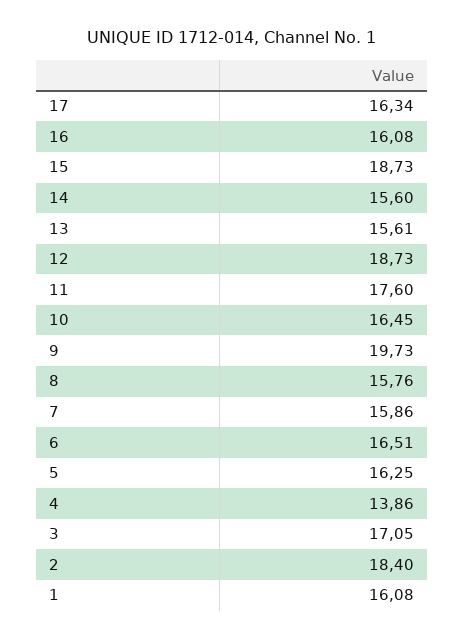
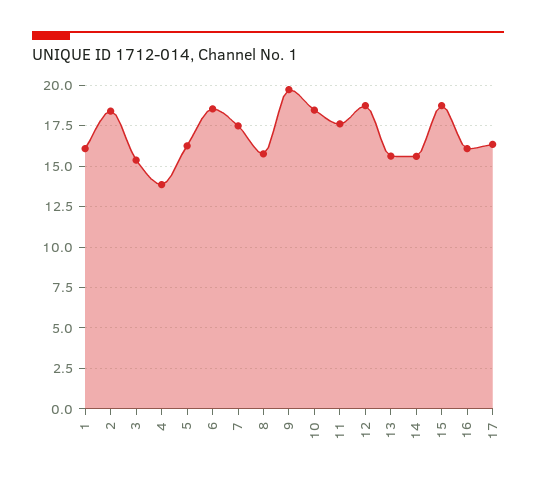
10: 16.45 -> 18.5
7: 15.86 -> 17.5
6: 16.51 -> 18.5
3: 17.05 -> 15.5

